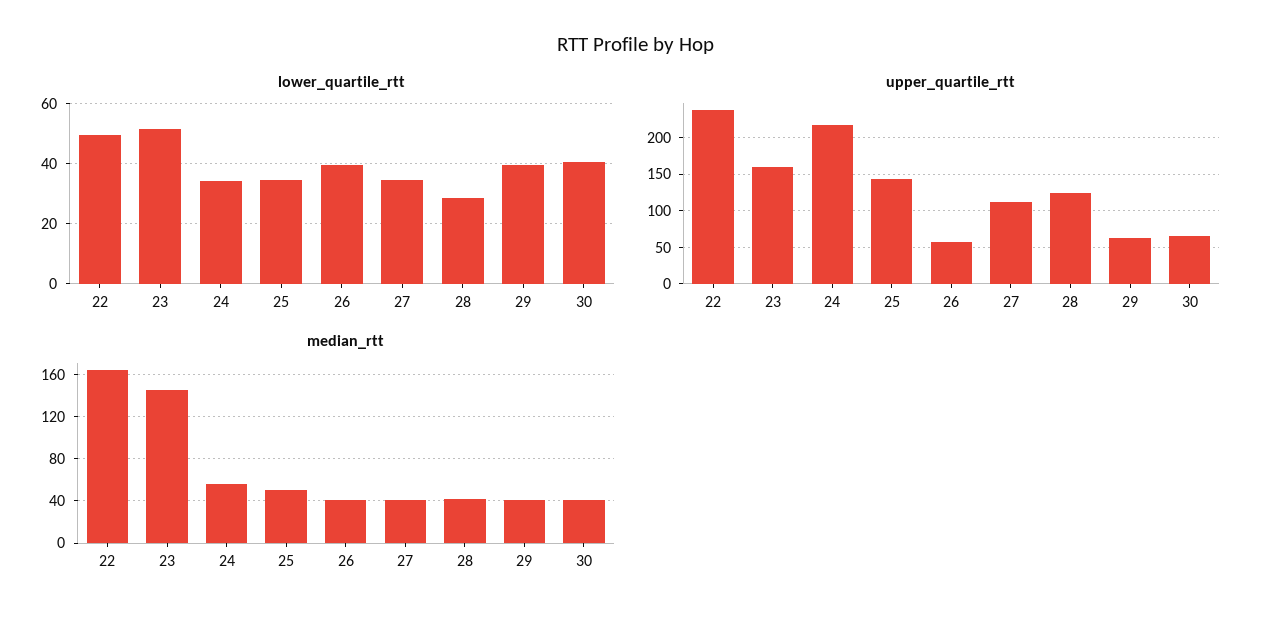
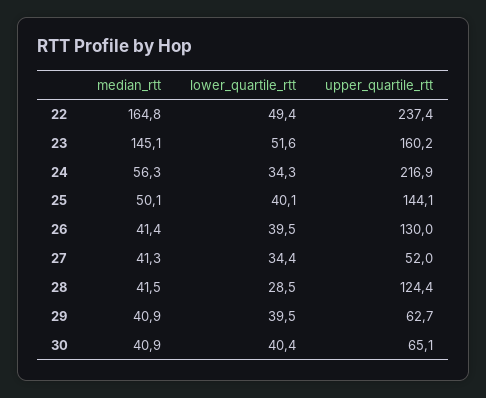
lower_quartile_rtt, 25: 34 -> 40.1
upper_quartile_rtt, 26: 60 -> 130
upper_quartile_rtt, 27: 110 -> 52

